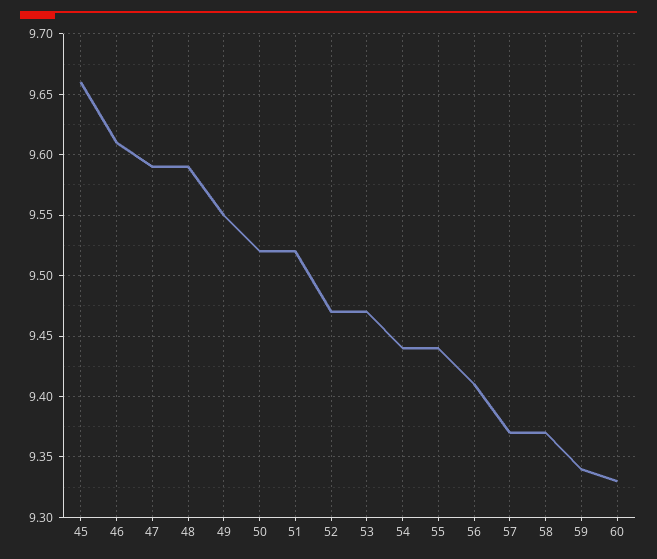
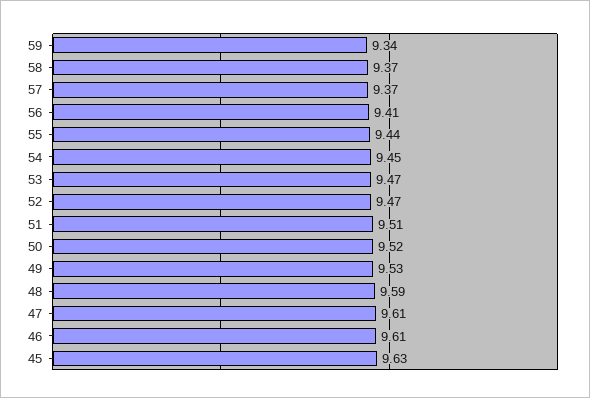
45: 9.66 -> 9.63
47: 9.59 -> 9.61
49: 9.55 -> 9.53
51: 9.52 -> 9.51
54: 9.44 -> 9.45
60: 9.33 -> none

